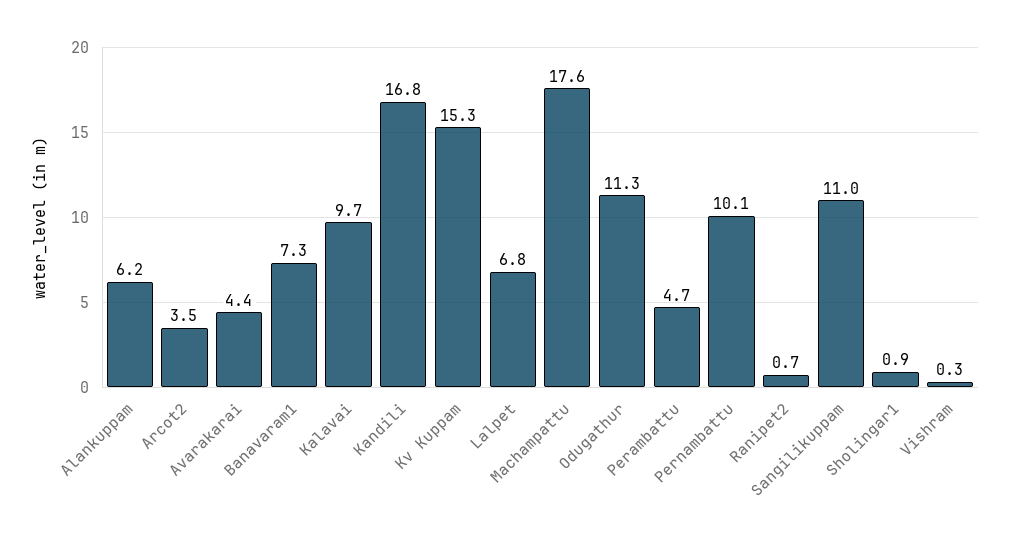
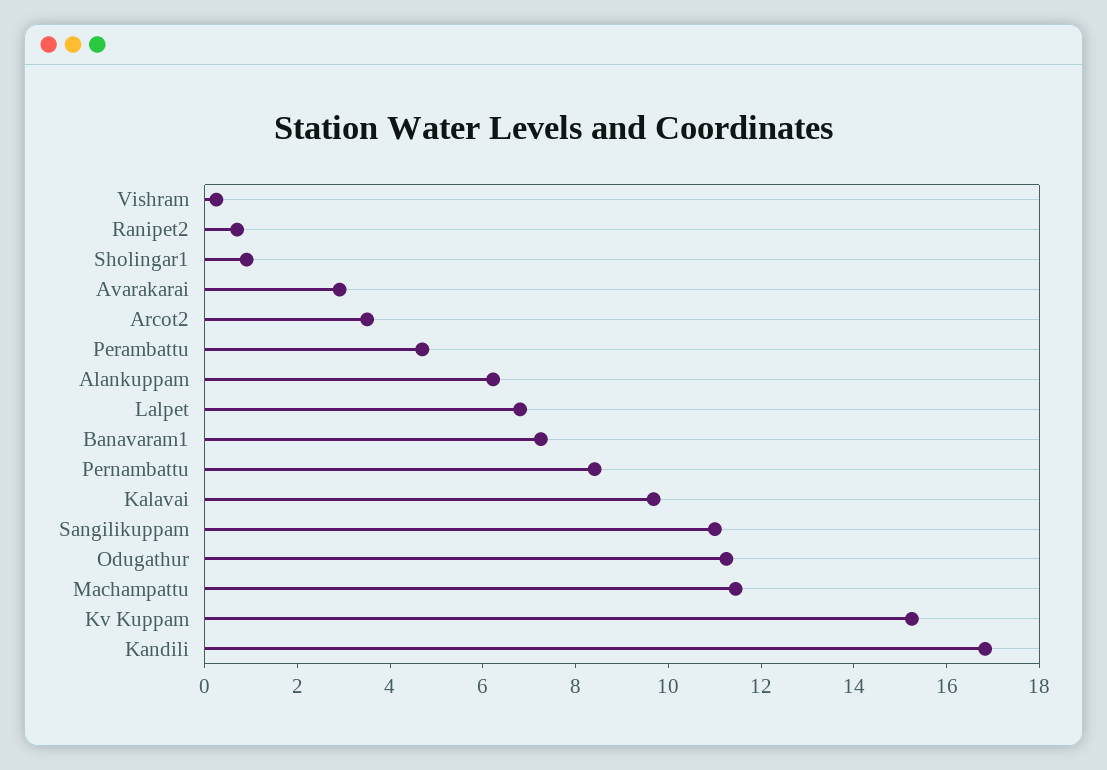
Avarakarai: 4.4 -> 3
Machampattu: 17.6 -> 11.5
Pernambattu: 10.1 -> 8.5

